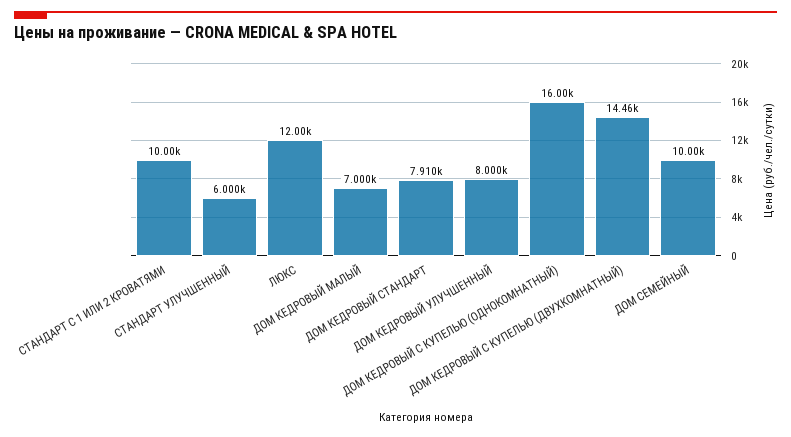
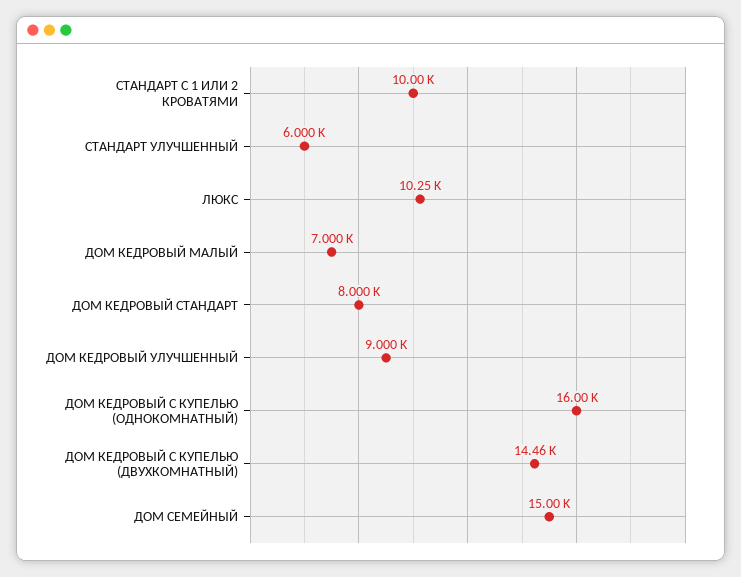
ЛЮКС: 12000 -> 10250
ДОМ КЕДРОВЫЙ СТАНДАРТ: 7910 -> 8000
ДОМ КЕДРОВЫЙ УЛУЧШЕННЫЙ: 8000 -> 9000
ДОМ СЕМЕЙНЫЙ: 10000 -> 15000

